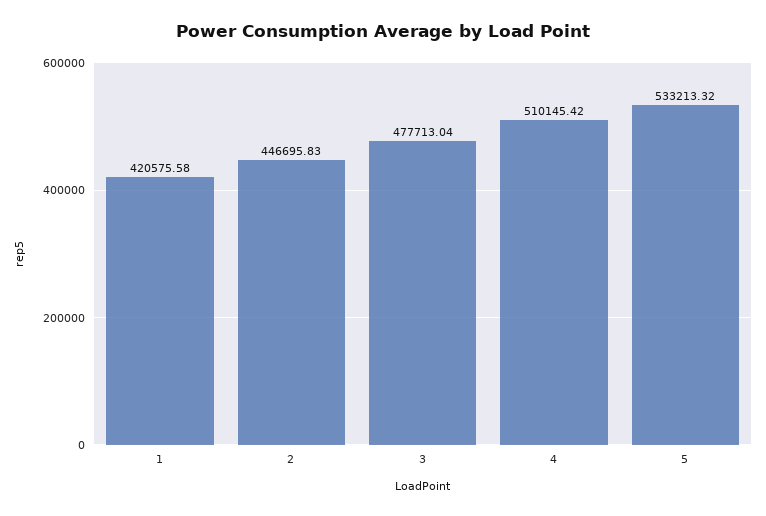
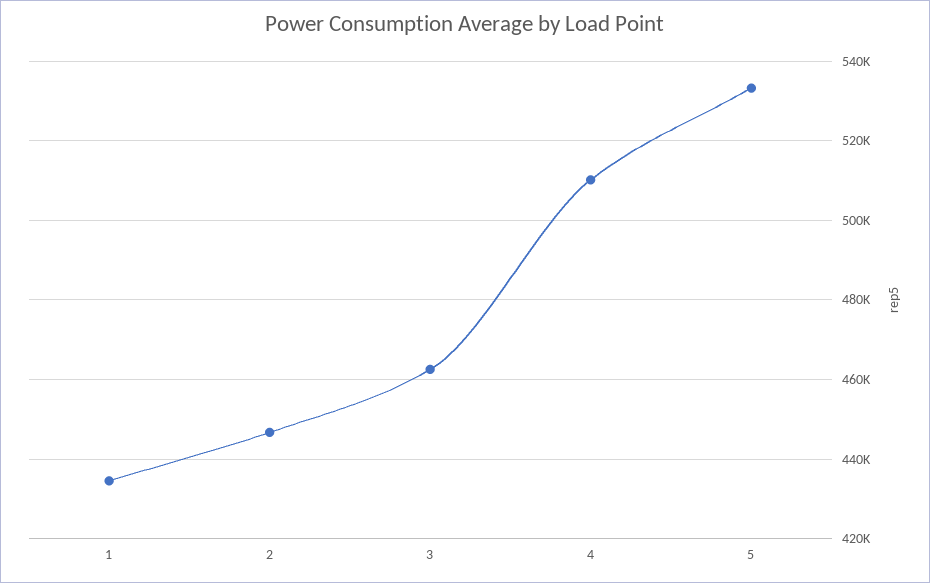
1: 420575.58 -> 434000
3: 477713.04 -> 462000

